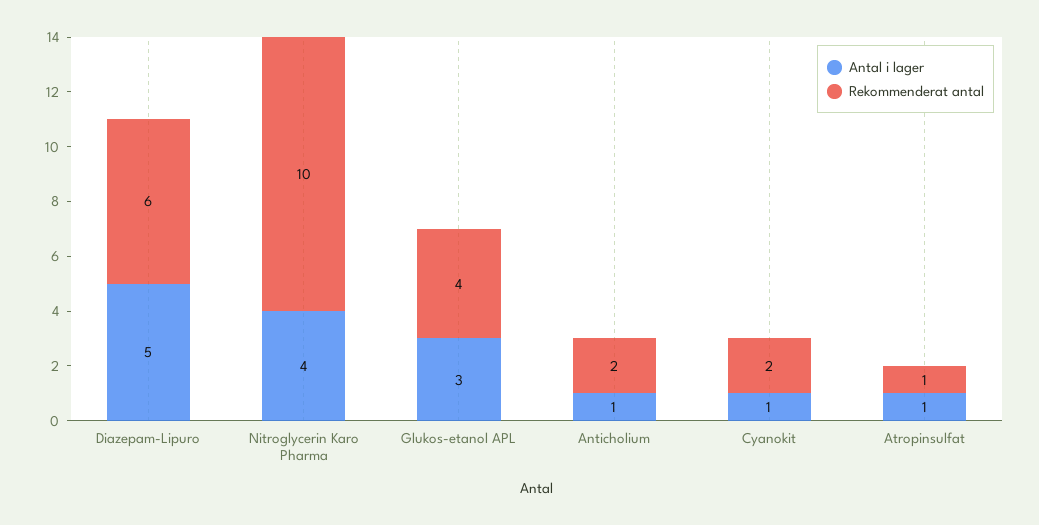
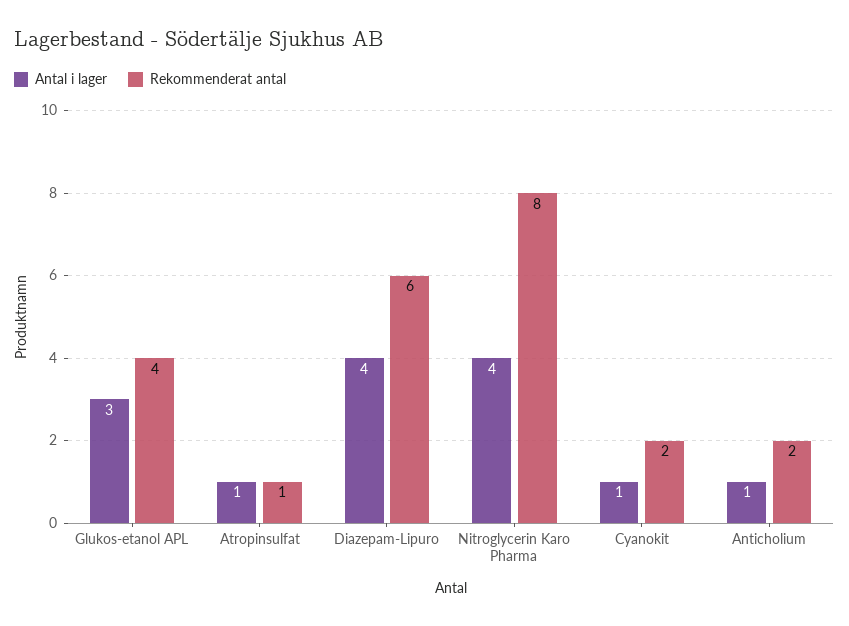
Antal i lager, Diazepam-Lipuro: 5 -> 4
Rekommenderat antal, Nitroglycerin Karo Pharma: 10 -> 8

